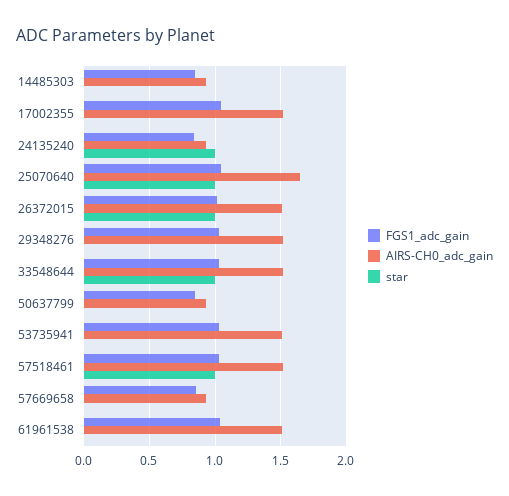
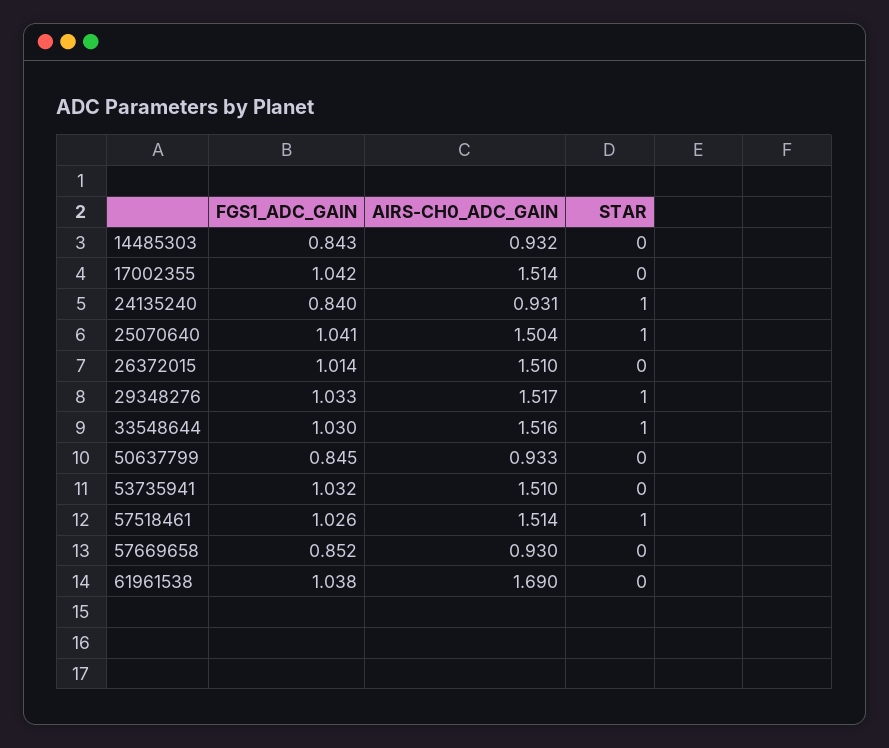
AIRS-CH0_adc_gain, 25070640: 1.65 -> 1.504
star, 26372015: 1 -> 0
star, 29348276: 0 -> 1
AIRS-CH0_adc_gain, 61961538: 1.5 -> 1.69

